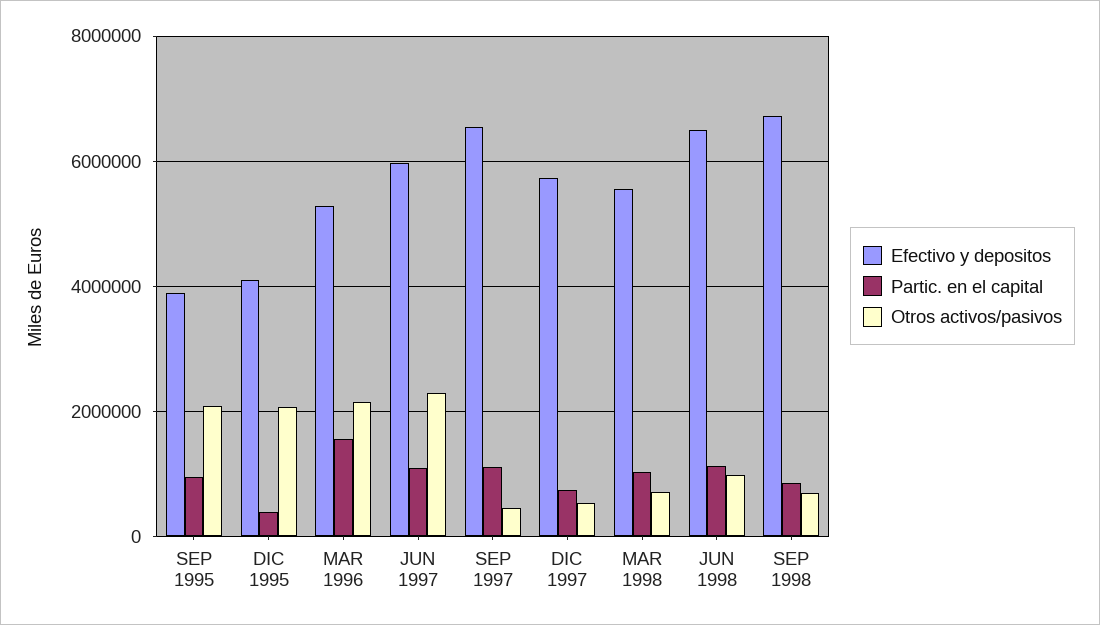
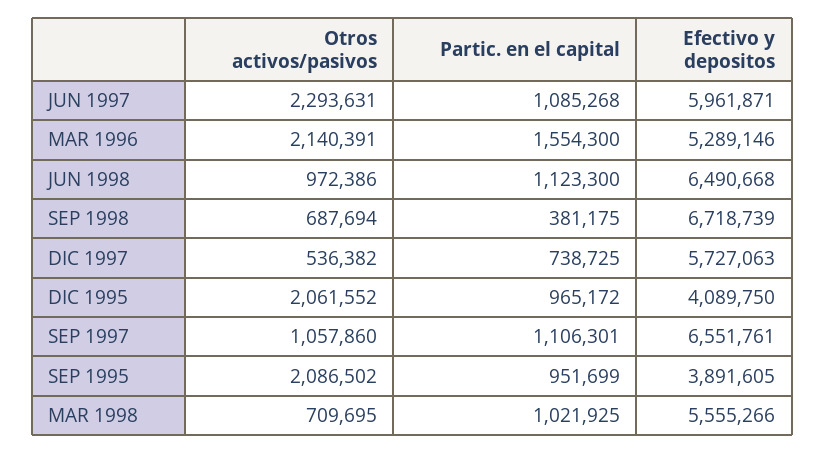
Partic. en el capital, DIC 1995: 400000 -> 965172
Otros activos/pasivos, SEP 1997: 400000 -> 1057860
Partic. en el capital, SEP 1998: 800000 -> 381175

